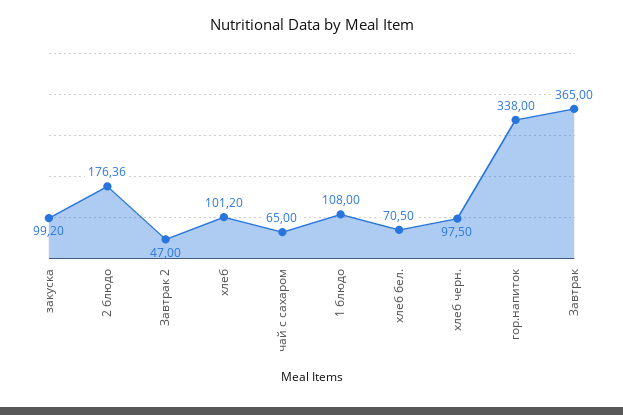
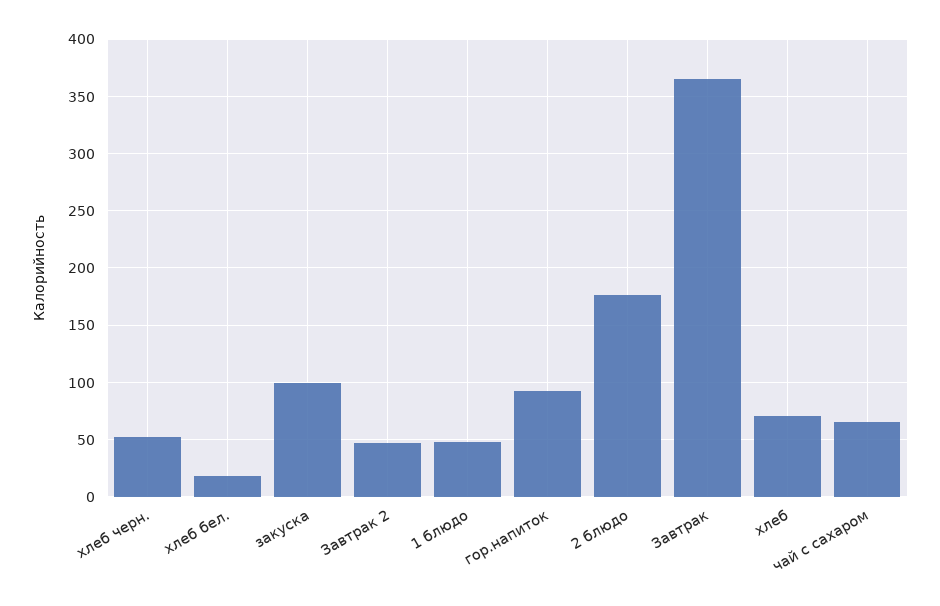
хлеб: 101.2 -> 70
1 блюдо: 108 -> 50
хлеб бел.: 70.5 -> 20
хлеб черн.: 97.5 -> 50
гор.напиток: 338 -> 90

